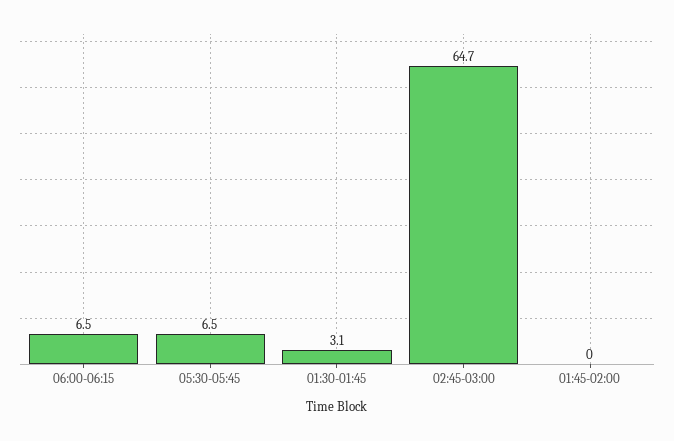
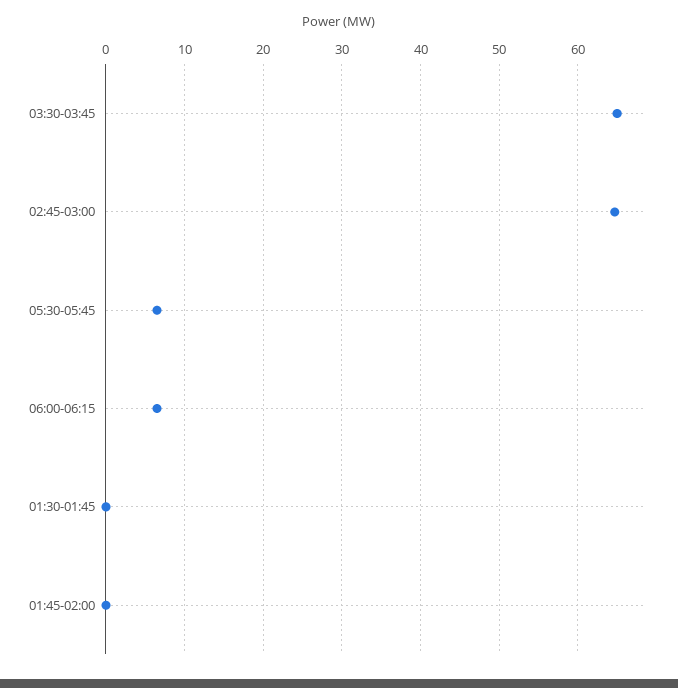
01:30-01:45: 3.1 -> 0
03:30-03:45: none -> 65

